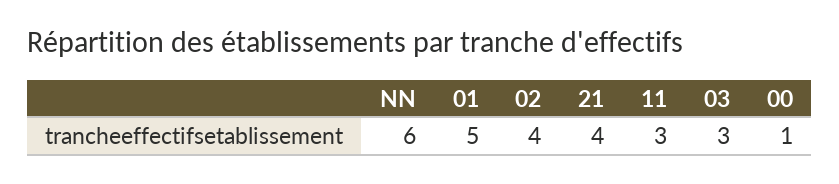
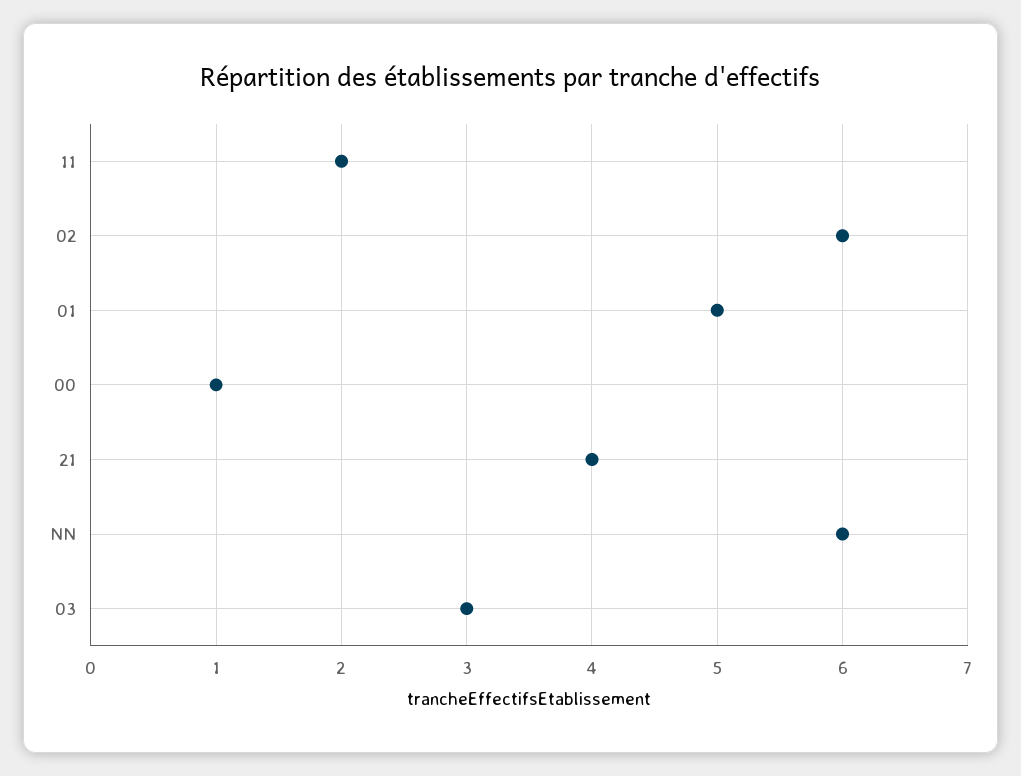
02: 4 -> 6
11: 3 -> 2

